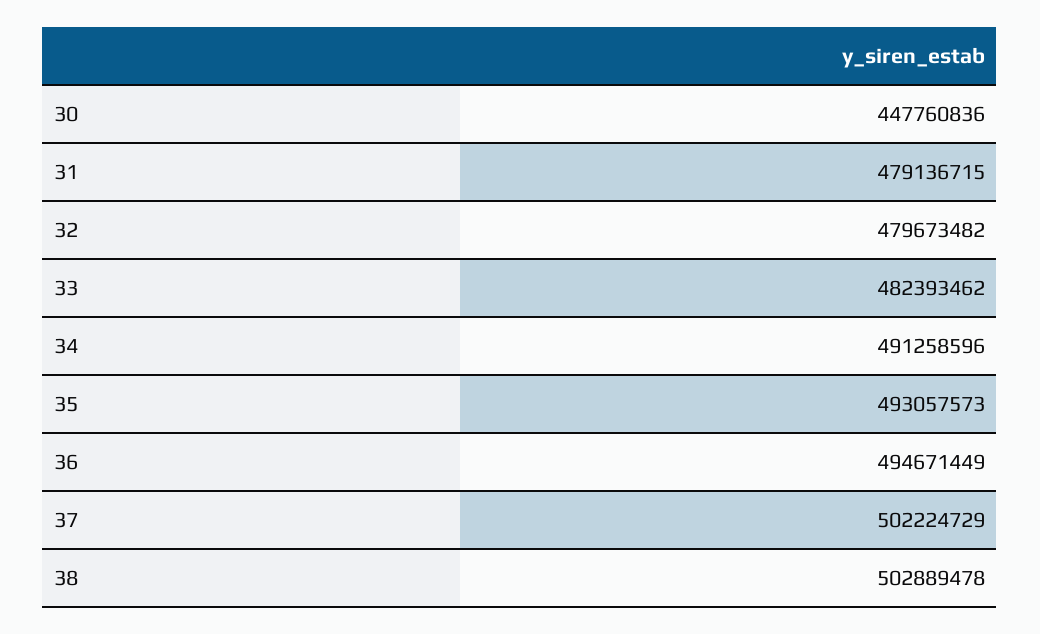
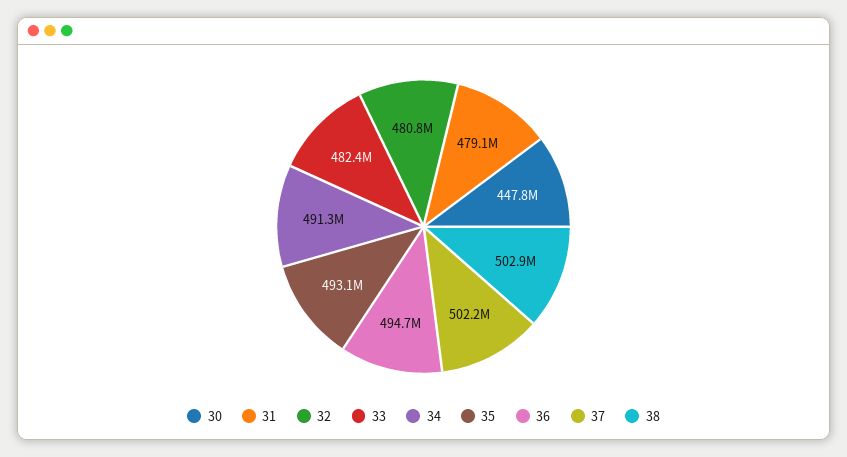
32: 479673482 -> 480800000

